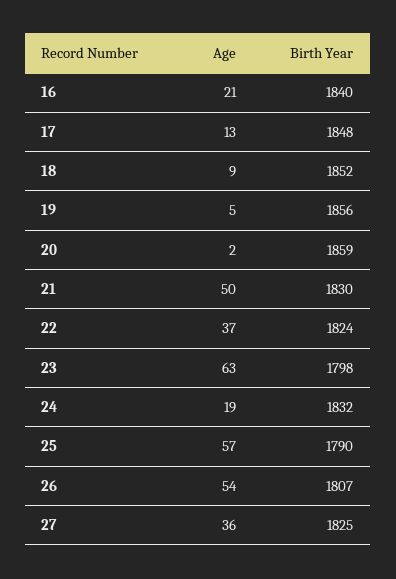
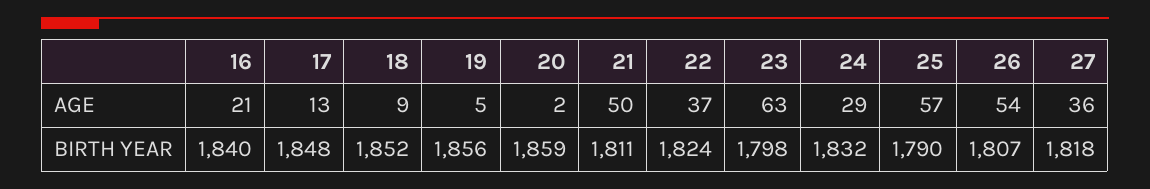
Birth Year, 21: 1830 -> 1811
Age, 24: 19 -> 29
Birth Year, 27: 1825 -> 1818

